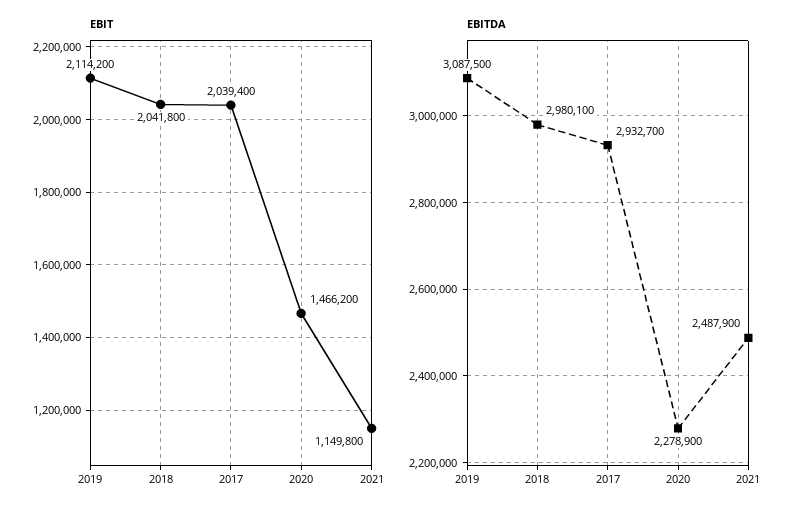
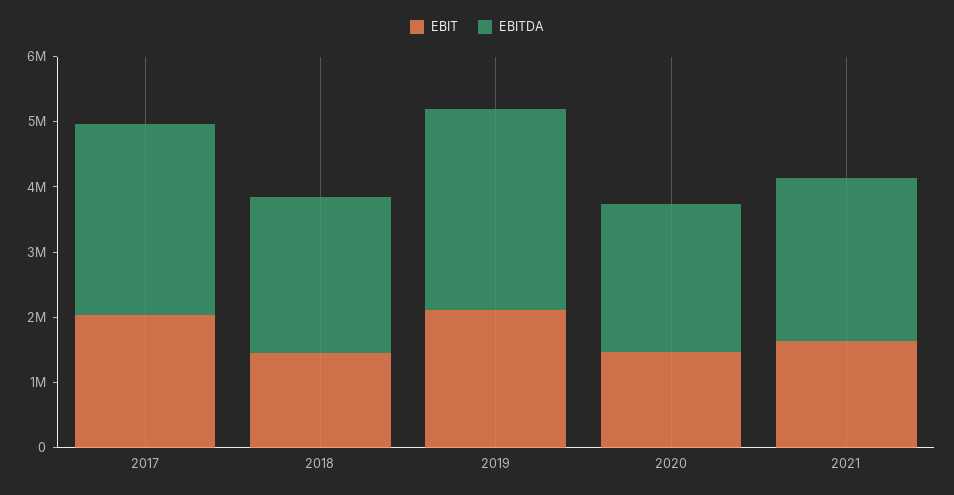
EBIT, 2018: 2041800 -> 1400000
EBIT, 2021: 1149800 -> 1600000
EBITDA, 2018: 2980100 -> 2400000

